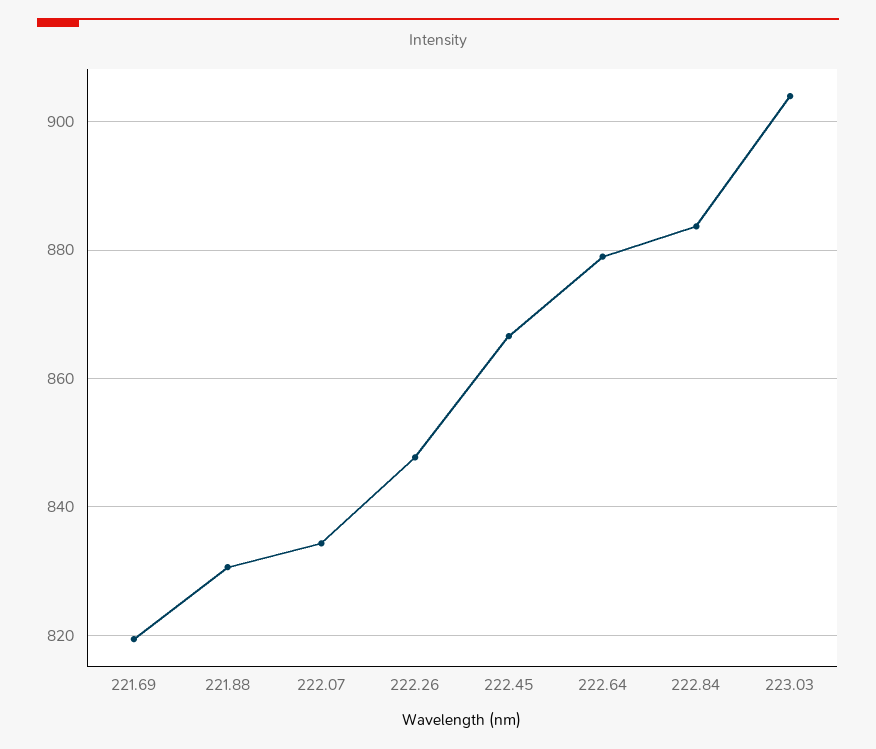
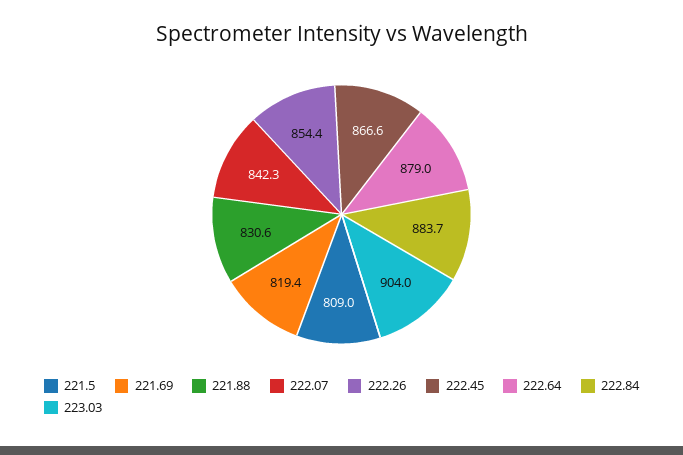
222.07: 834 -> 842.3
222.26: 848 -> 854.4
221.5: none -> 809

